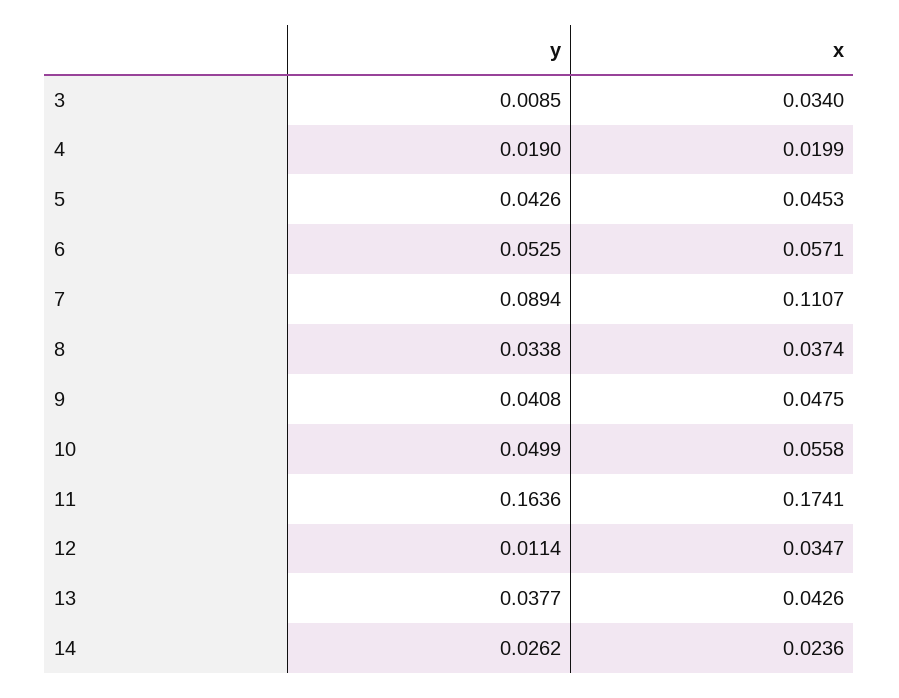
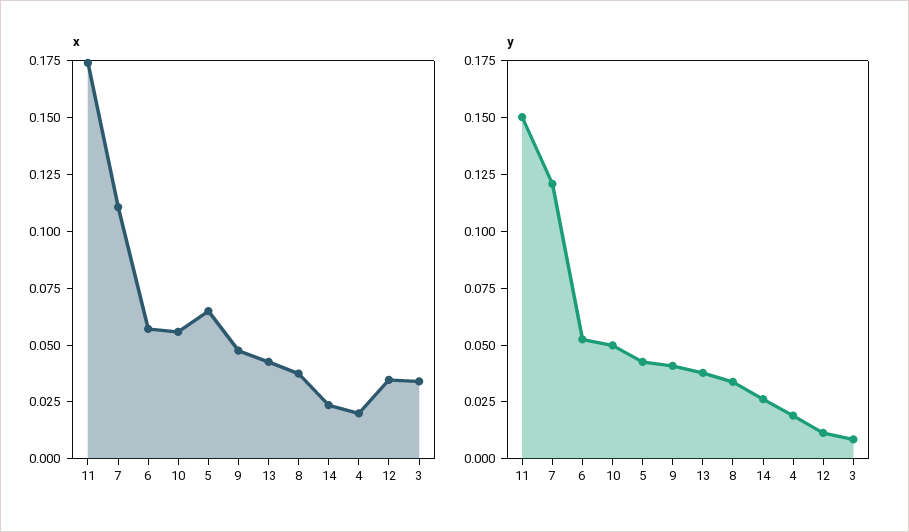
x, 5: 0.0453 -> 0.065
y, 7: 0.0894 -> 0.12
y, 11: 0.1636 -> 0.15

